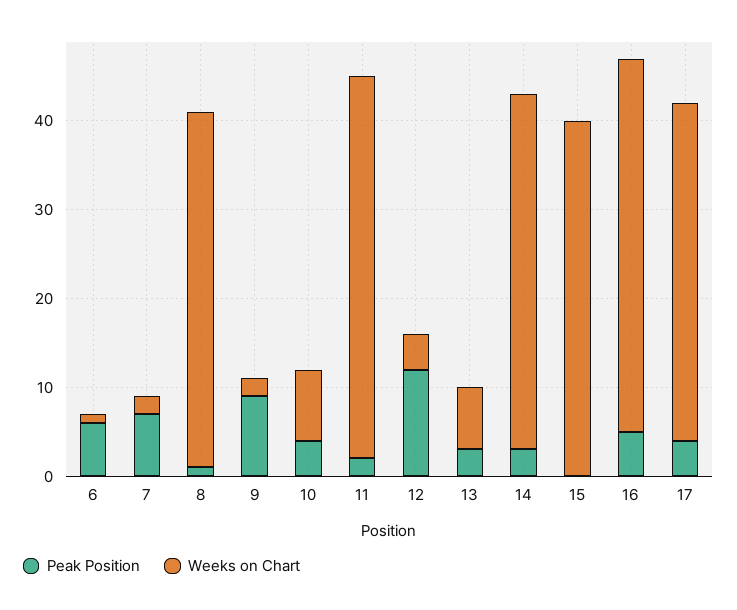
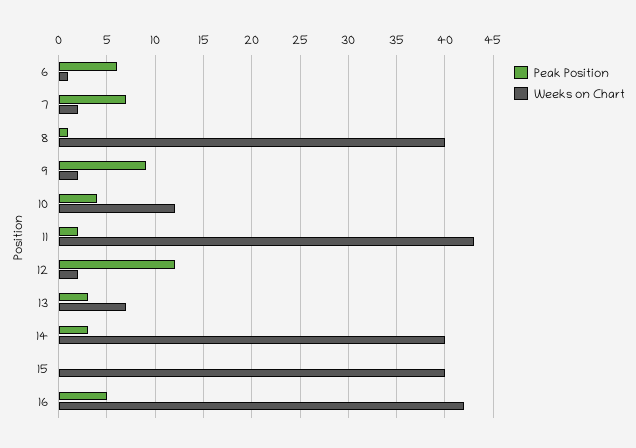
Weeks on Chart, 10: 8 -> 12
Weeks on Chart, 12: 4 -> 2
Peak Position, 17: 4 -> none
Weeks on Chart, 17: 38 -> none

